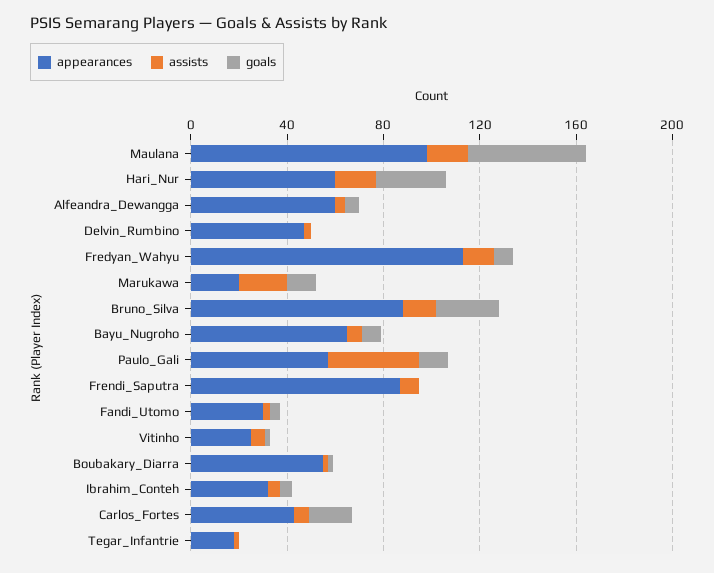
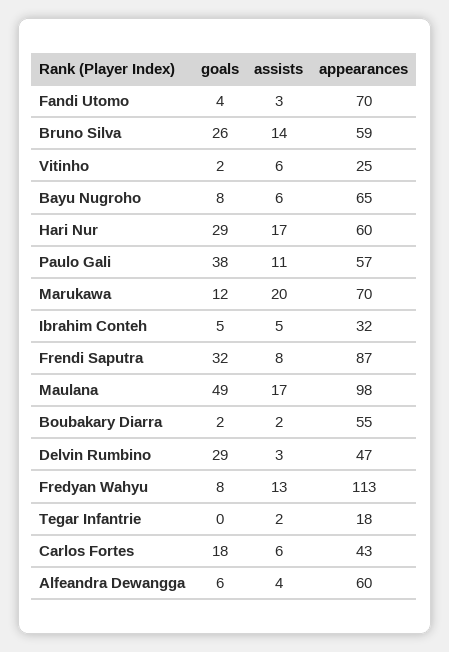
goals, Delvin_Rumbino: 0 -> 29
appearances, Marukawa: 20 -> 70
appearances, Bruno_Silva: 90 -> 59
assists, Paulo_Gali: 40 -> 11
goals, Paulo_Gali: 10 -> 38
goals, Frendi_Saputra: 0 -> 32
appearances, Fandi_Utomo: 30 -> 70

